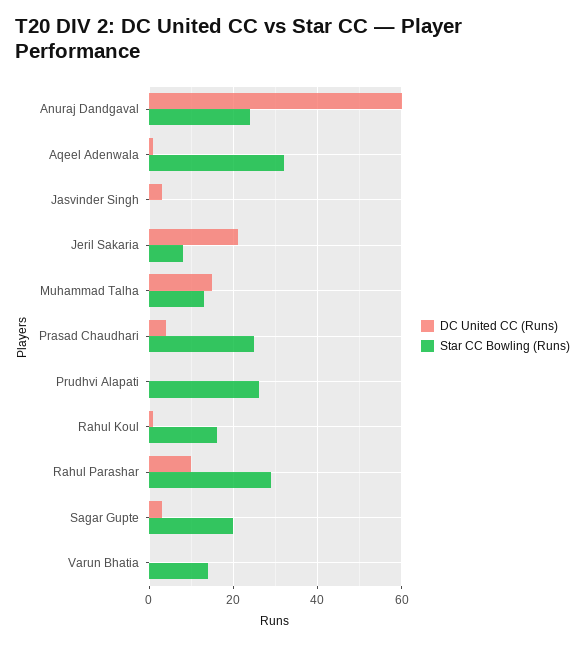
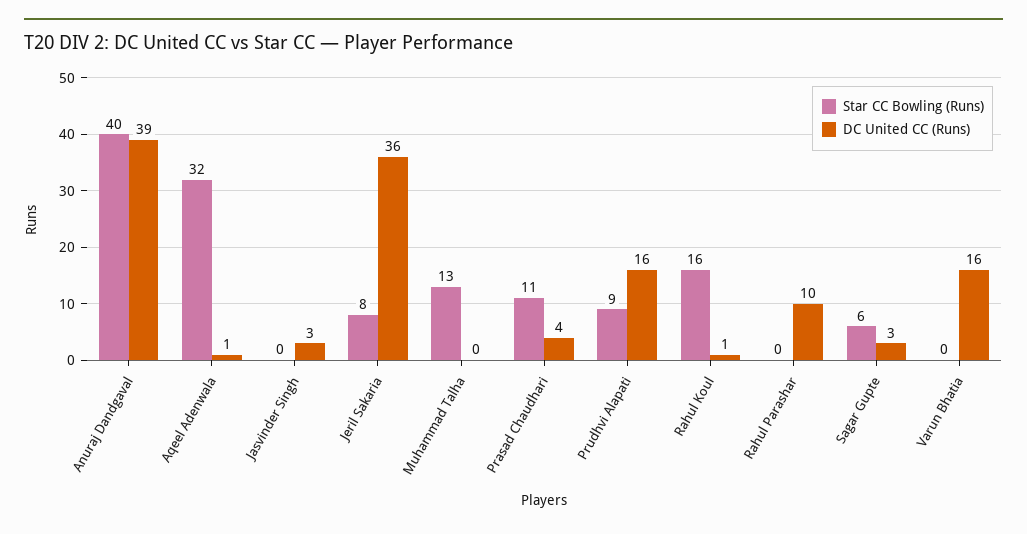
DC United CC (Runs), Anuraj Dandgaval: 60 -> 39
Star CC Bowling (Runs), Anuraj Dandgaval: 25 -> 40
DC United CC (Runs), Jeril Sakaria: 20 -> 36
DC United CC (Runs), Muhammad Talha: 15 -> 0
Star CC Bowling (Runs), Prasad Chaudhari: 25 -> 11
DC United CC (Runs), Prudhvi Alapati: 0 -> 16
Star CC Bowling (Runs), Prudhvi Alapati: 25 -> 9
Star CC Bowling (Runs), Rahul Parashar: 30 -> 0
Star CC Bowling (Runs), Sagar Gupte: 20 -> 6
DC United CC (Runs), Varun Bhatia: 0 -> 16
Star CC Bowling (Runs), Varun Bhatia: 15 -> 0

